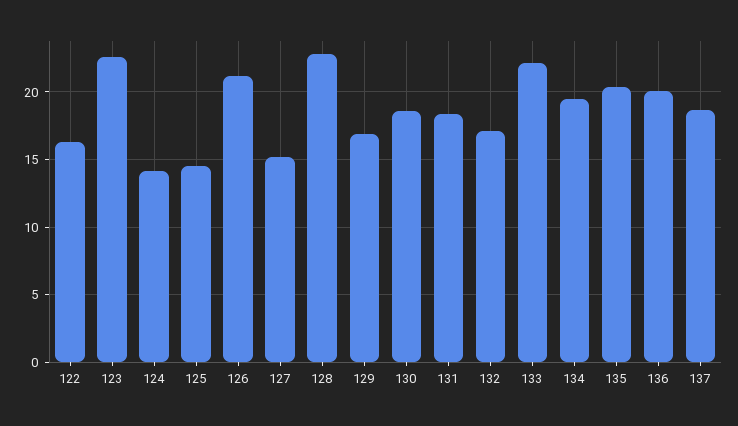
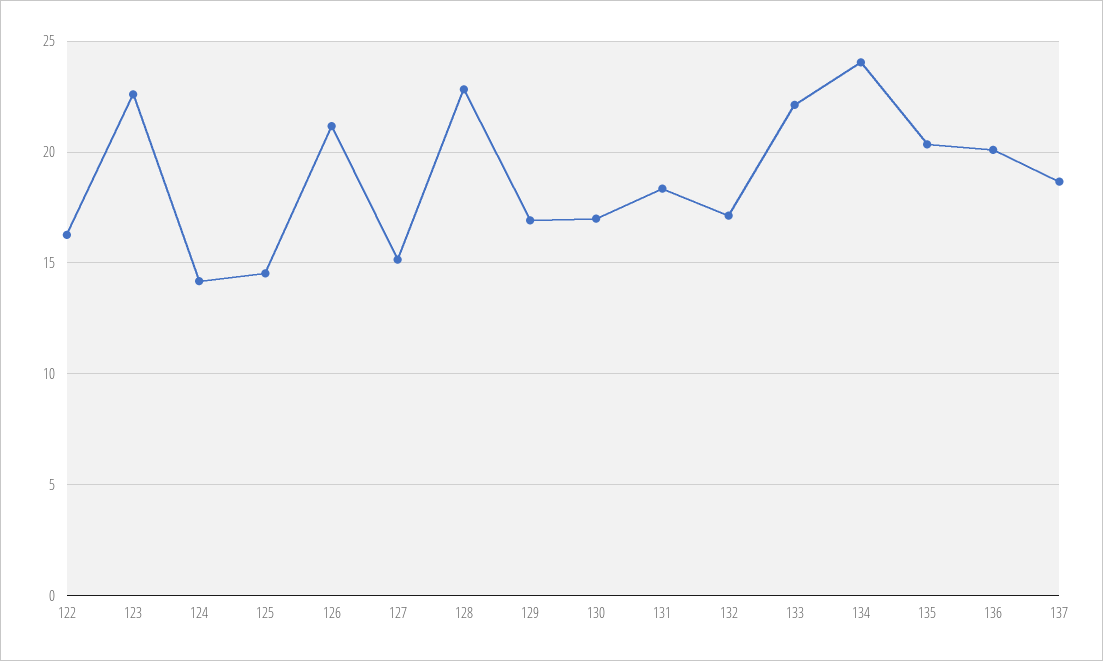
130: 18.5 -> 17
134: 19.5 -> 24

